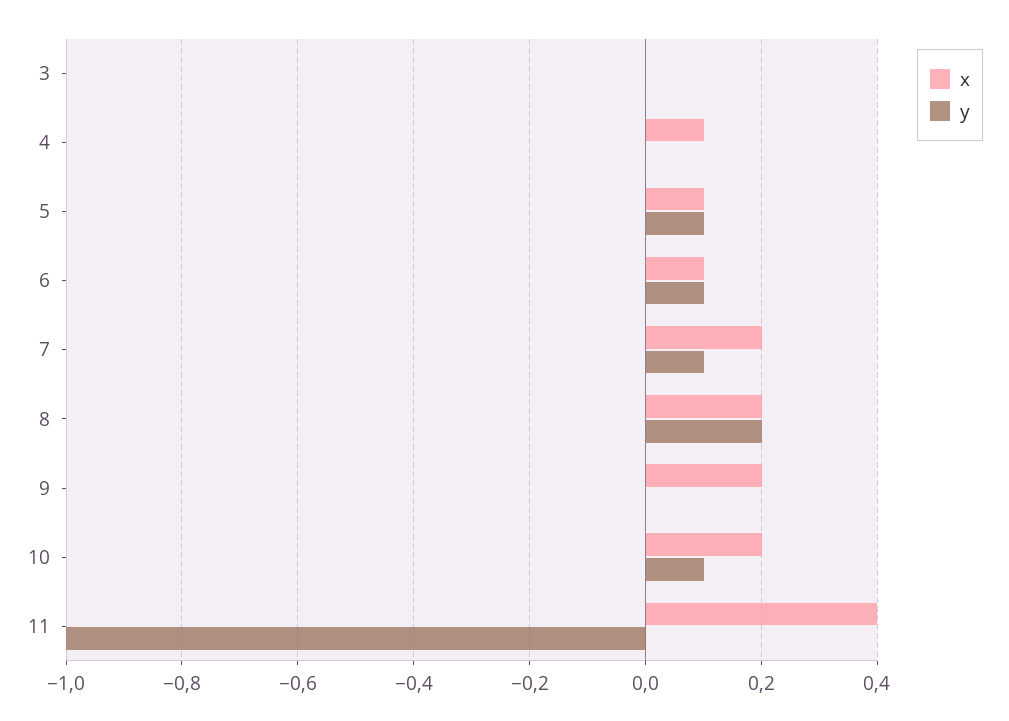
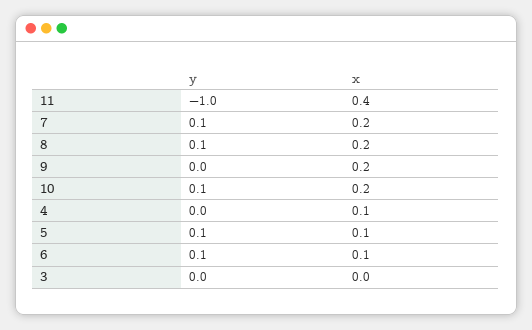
y, 8: 0.2 -> 0.1

